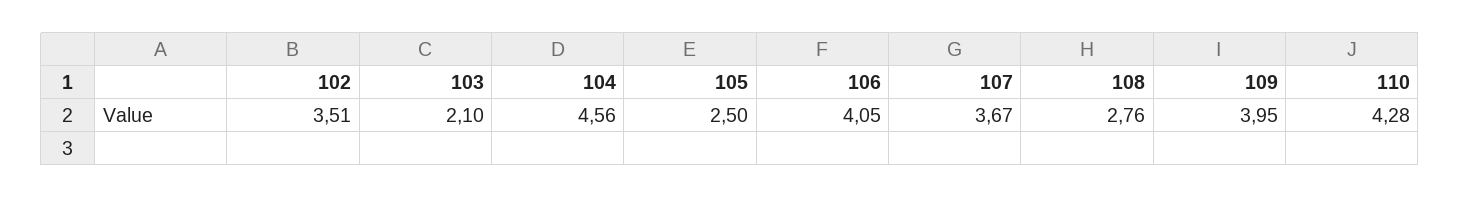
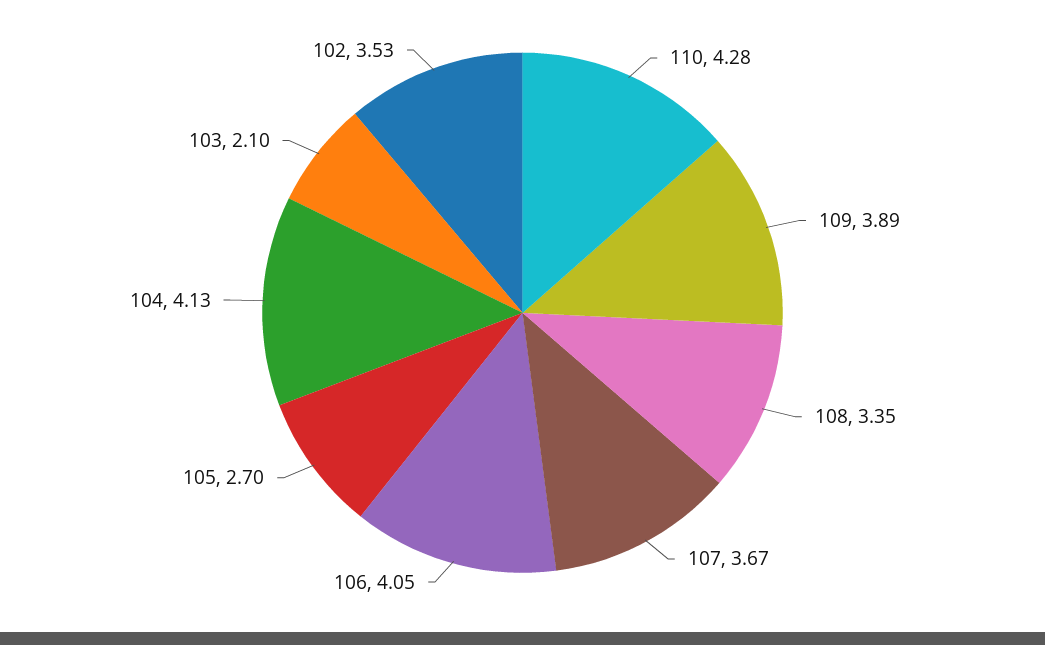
102: 3.51 -> 3.53
104: 4.56 -> 4.13
105: 2.5 -> 2.7
108: 2.76 -> 3.35
109: 3.95 -> 3.89

